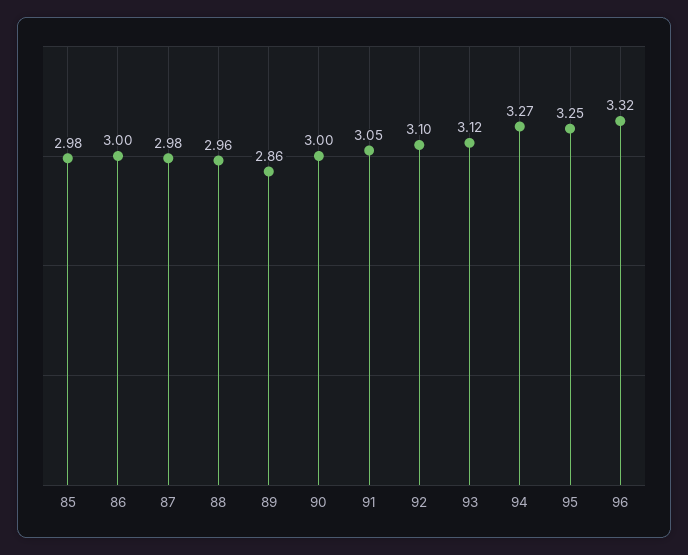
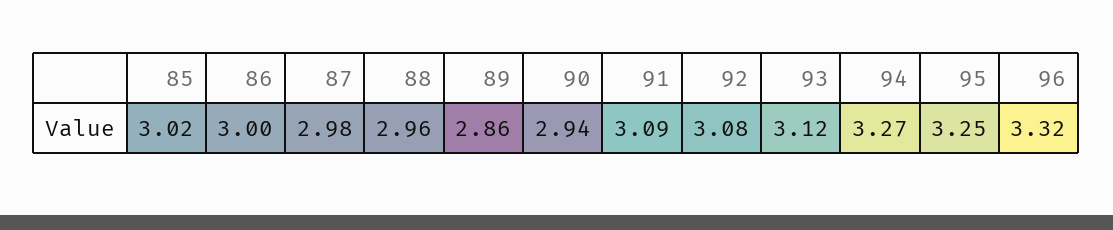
85: 2.98 -> 3.02
90: 3 -> 2.94
91: 3.05 -> 3.09
92: 3.1 -> 3.08

